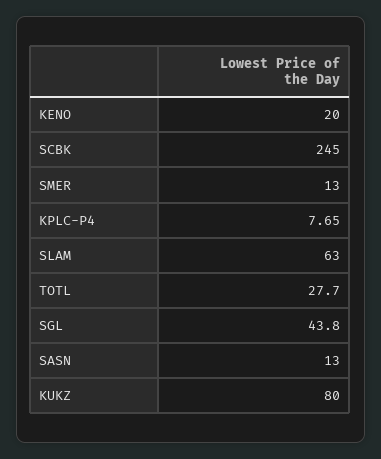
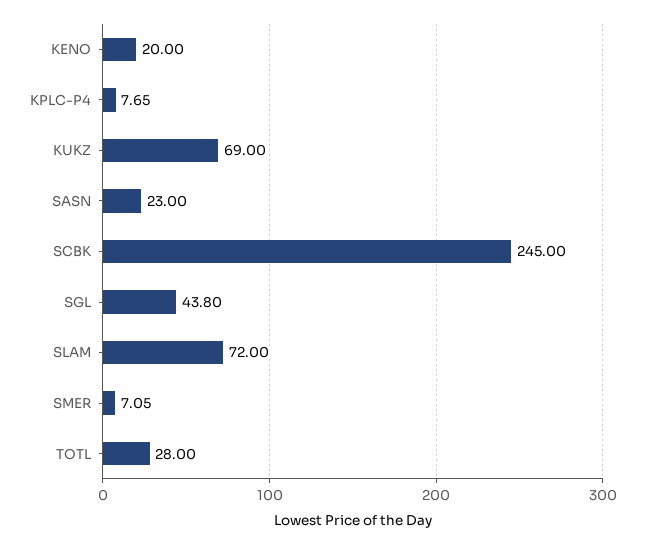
SMER: 13 -> 7.05
SLAM: 63 -> 72
TOTL: 27.7 -> 28
SASN: 13 -> 23
KUKZ: 80 -> 69

